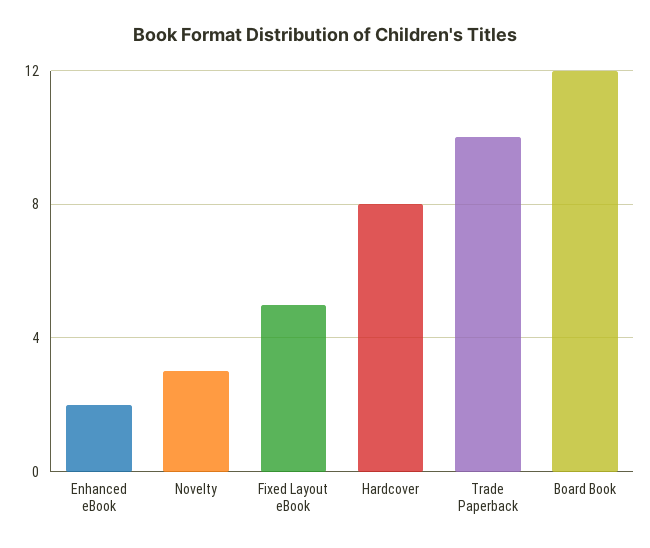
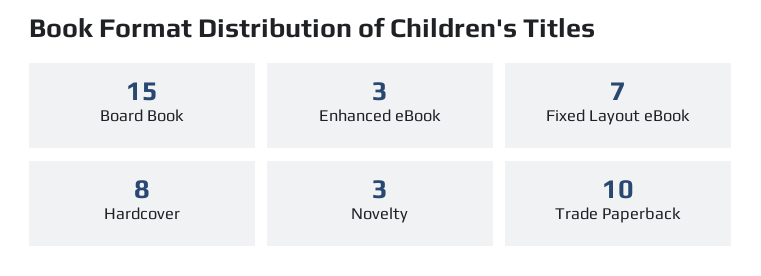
Enhanced eBook: 2 -> 3
Fixed Layout eBook: 5 -> 7
Board Book: 12 -> 15

